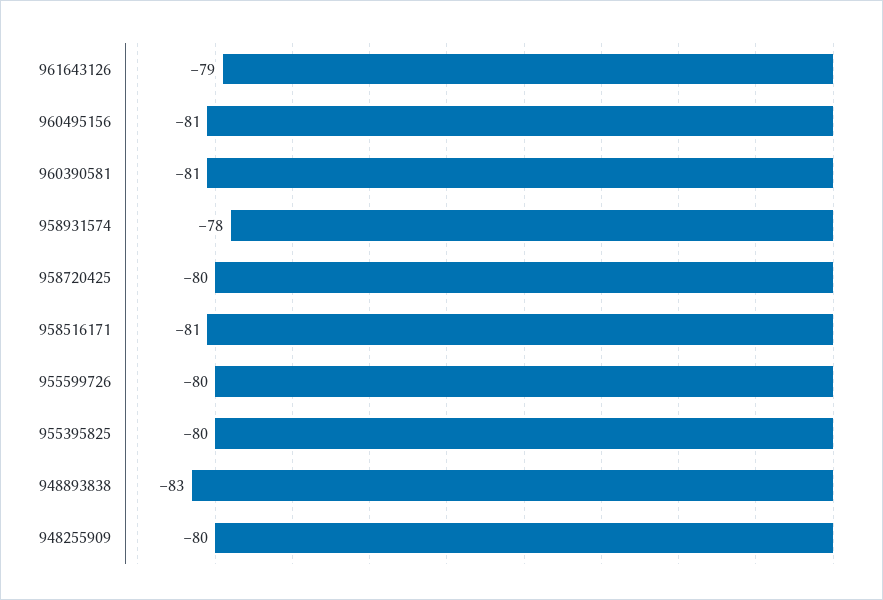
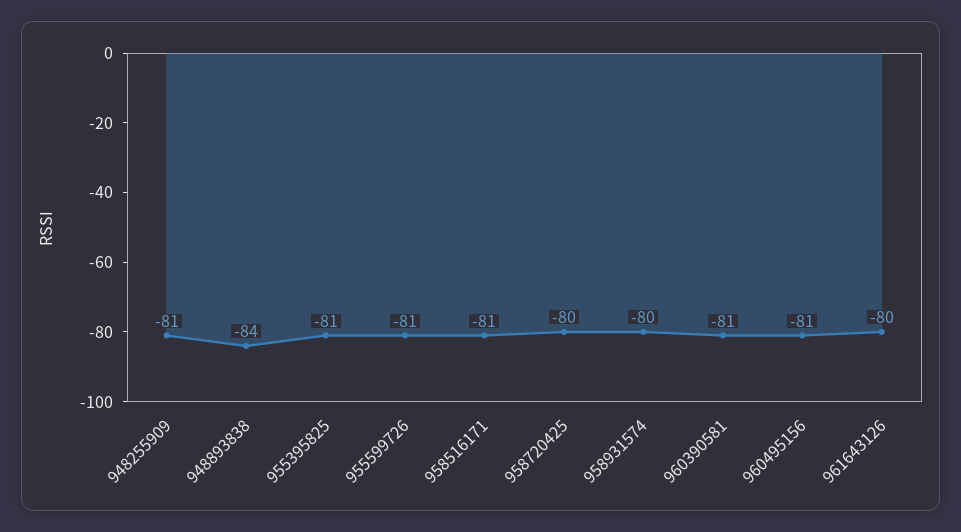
961643126: -79 -> -80
958931574: -78 -> -80
955599726: -80 -> -81
955395825: -80 -> -81
948893838: -83 -> -84
948255909: -80 -> -81

